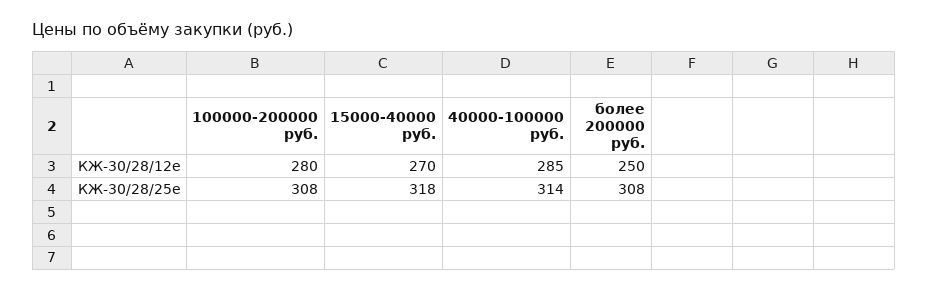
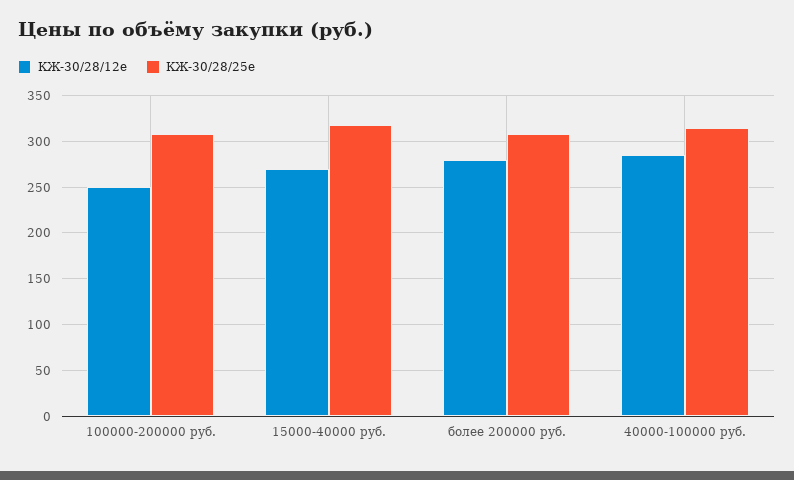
КЖ-30/28/12e, 100000-200000 руб.: 280 -> 250
КЖ-30/28/12e, более 200000 руб.: 250 -> 280

